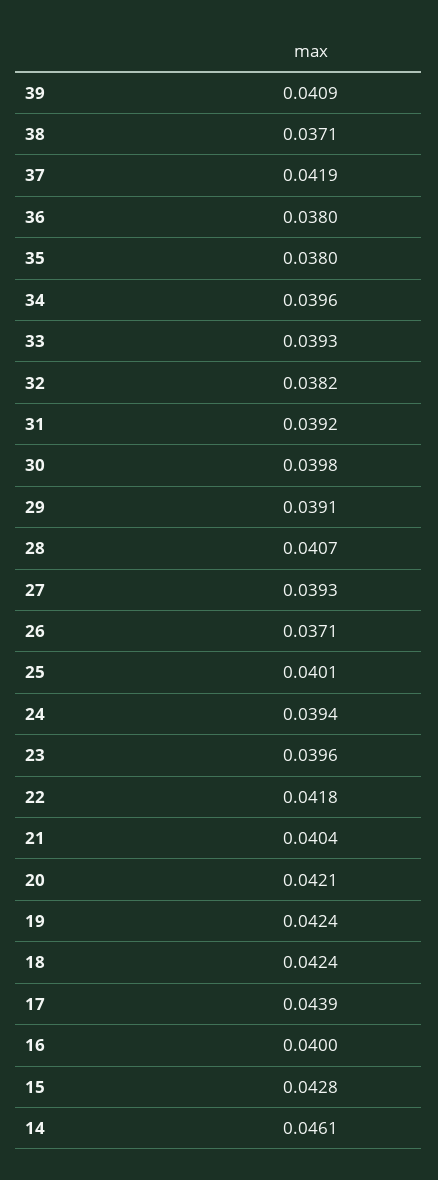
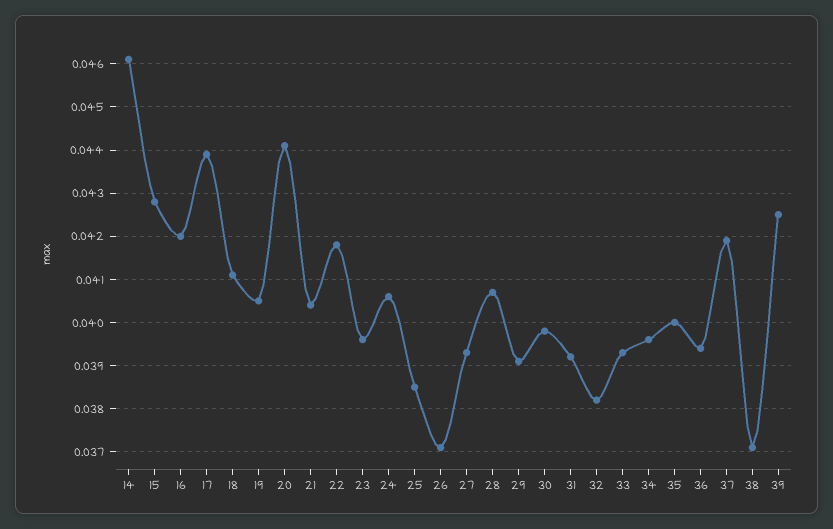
39: 0.0409 -> 0.0425
36: 0.038 -> 0.0395
35: 0.038 -> 0.04
25: 0.0401 -> 0.0385
24: 0.0394 -> 0.0405
20: 0.0421 -> 0.044
19: 0.0424 -> 0.0405
18: 0.0424 -> 0.041
16: 0.04 -> 0.042

